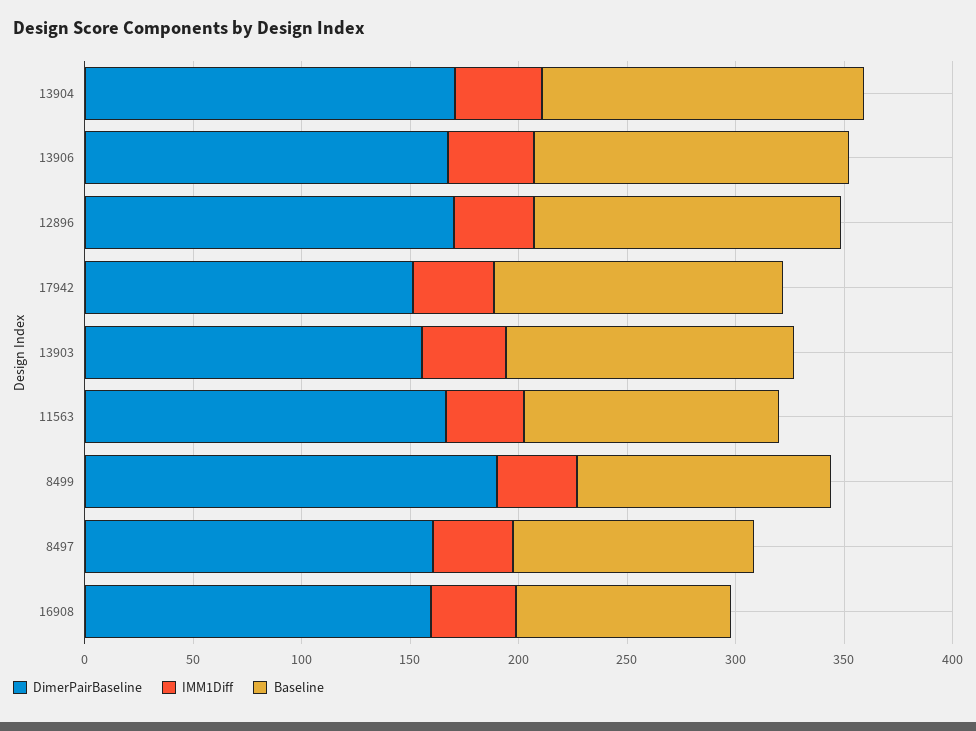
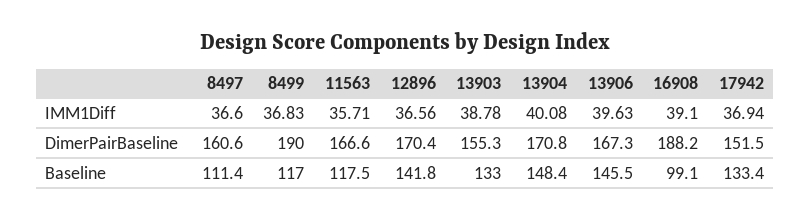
DimerPairBaseline, 16908: 160 -> 188.2

